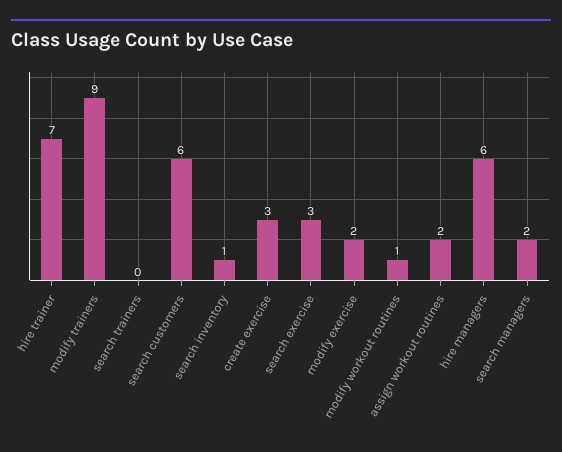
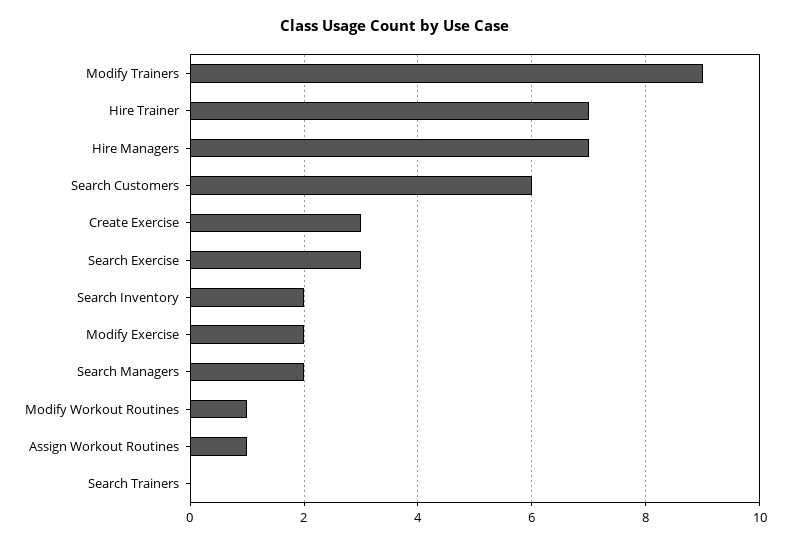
search inventory: 1 -> 2
assign workout routines: 2 -> 1
hire managers: 6 -> 7

